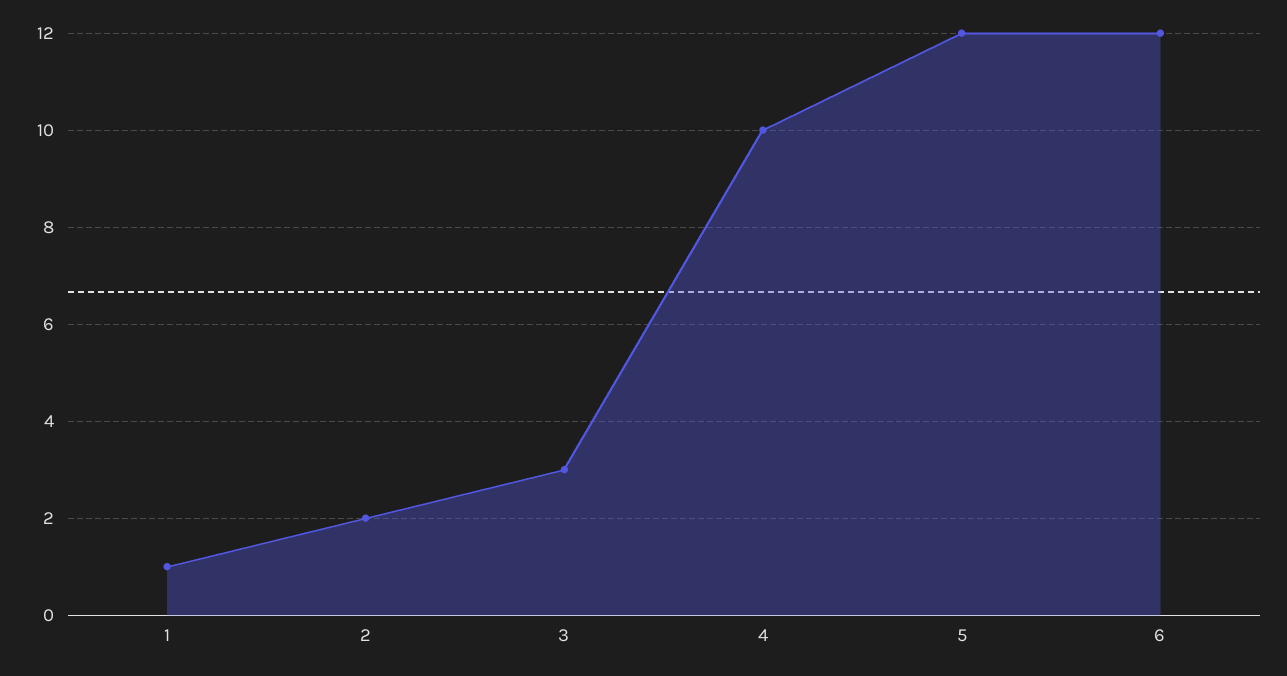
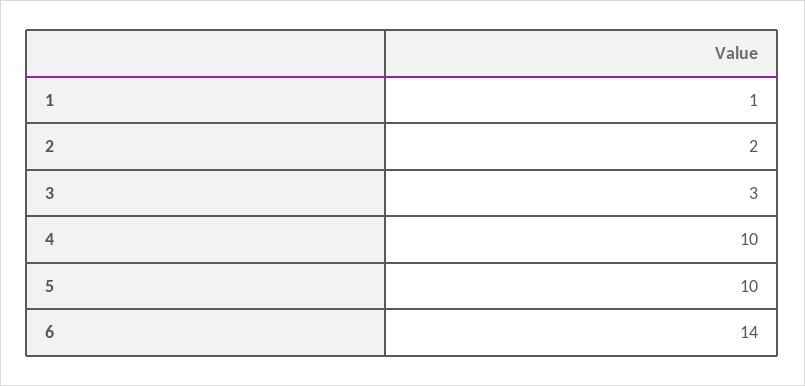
5: 12 -> 10
6: 12 -> 14

